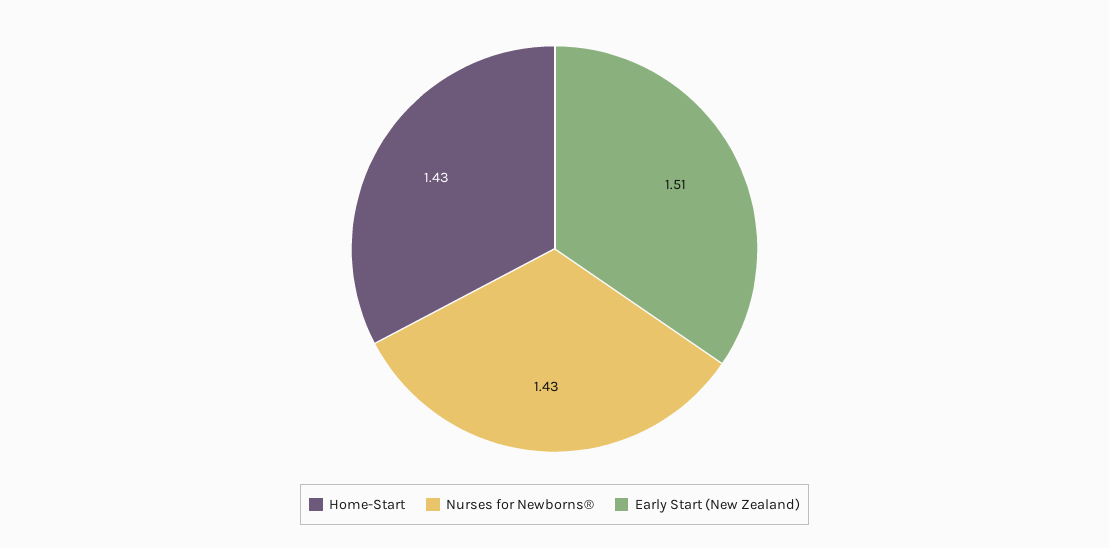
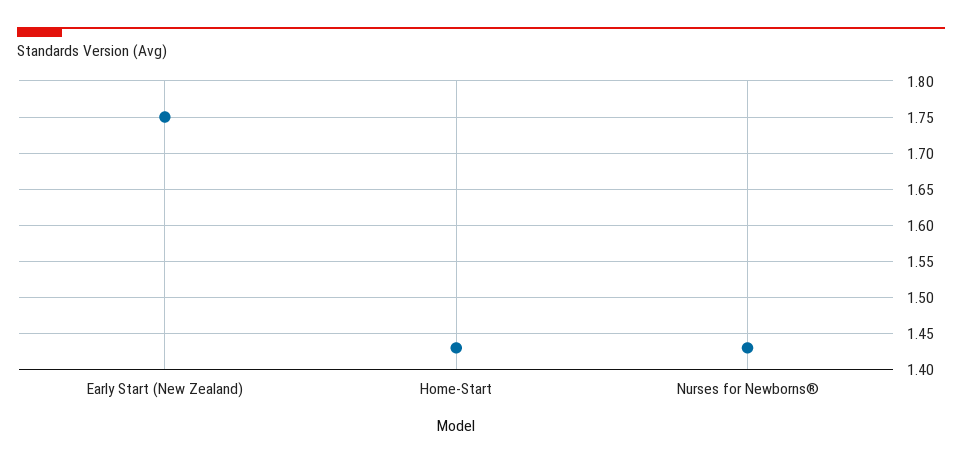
Early Start (New Zealand): 1.51 -> 1.75

